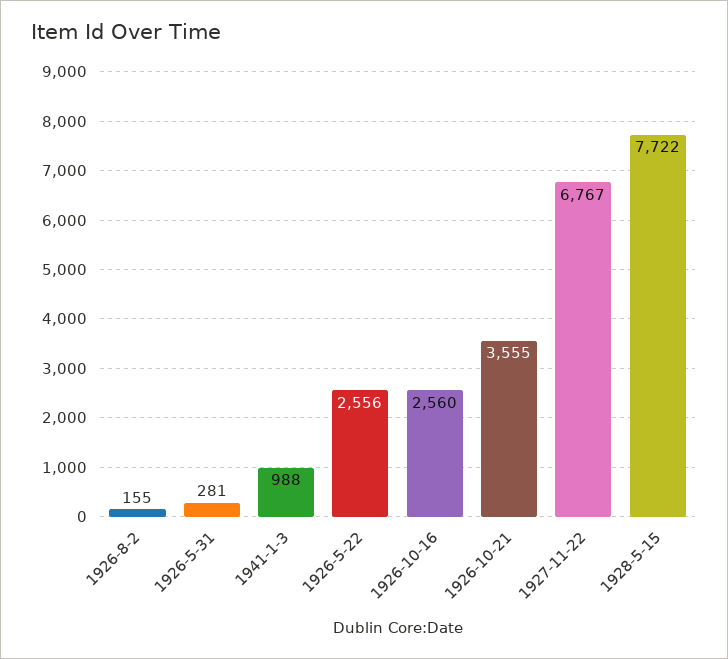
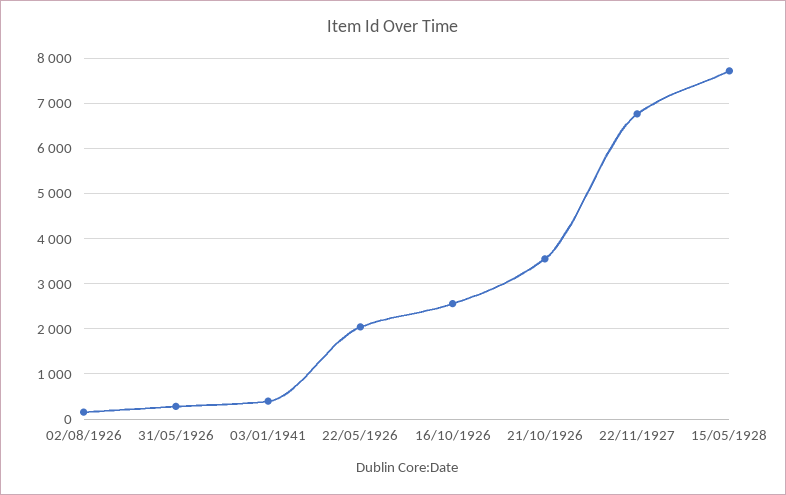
1941-1-3: 988 -> 400
1926-5-22: 2556 -> 2000

